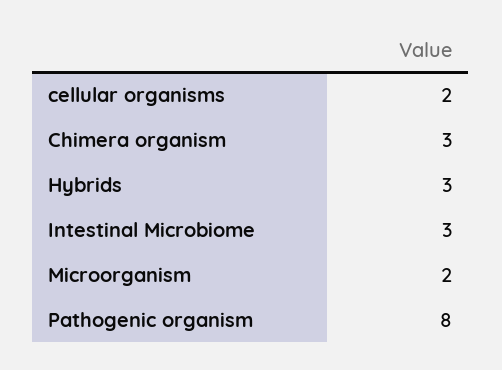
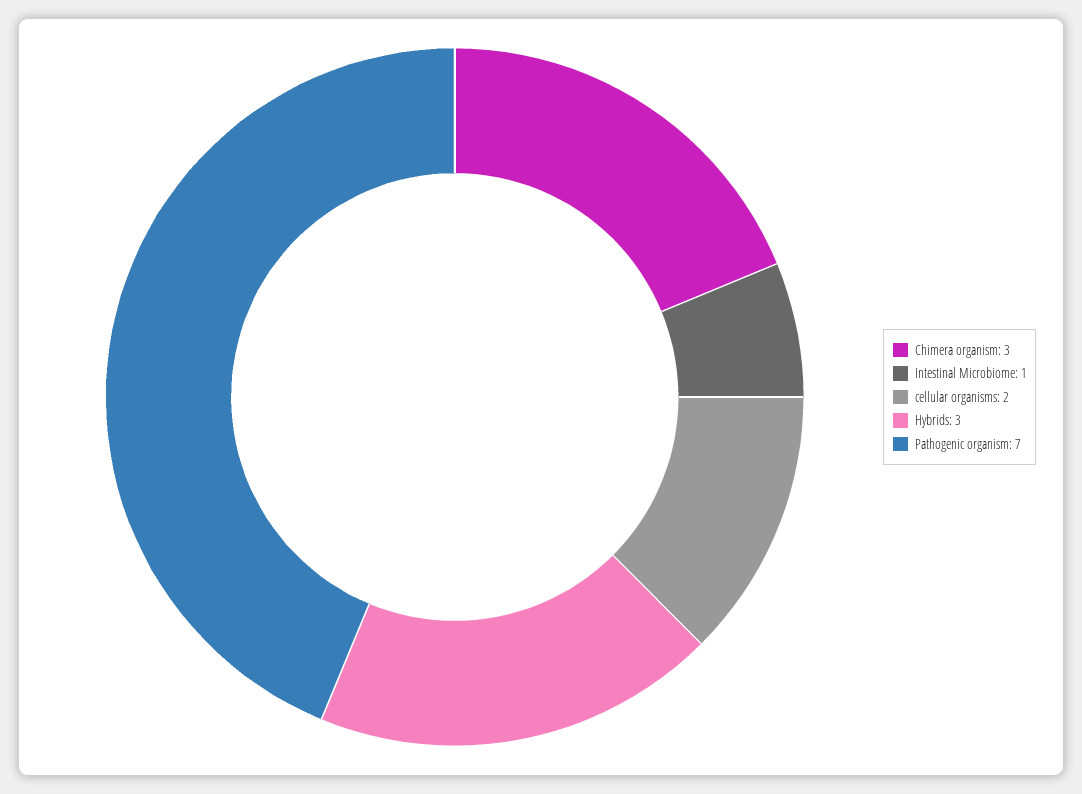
Intestinal Microbiome: 3 -> 1
Microorganism: 2 -> none
Pathogenic organism: 8 -> 7

